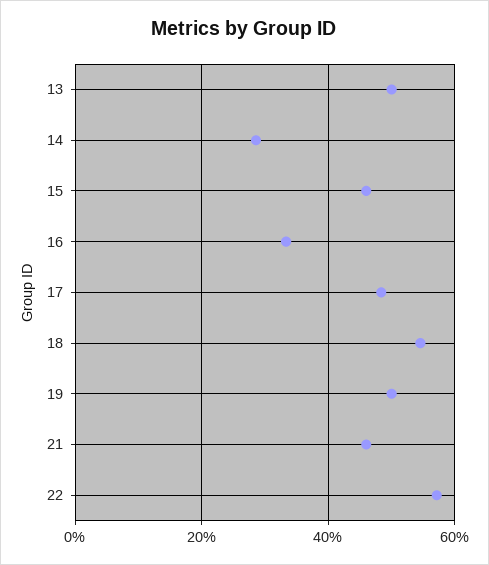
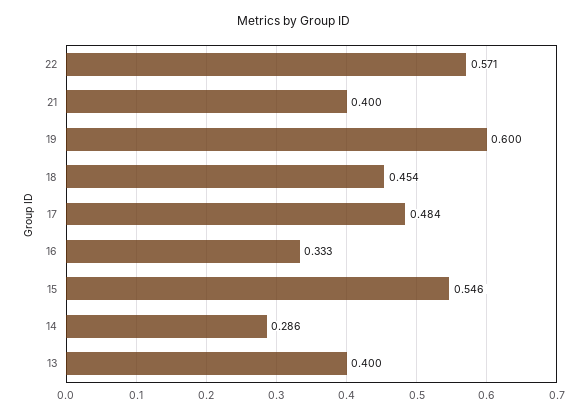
13: 0.5 -> 0.4
15: 0.46 -> 0.546
18: 0.54 -> 0.454
19: 0.5 -> 0.6
21: 0.46 -> 0.4

